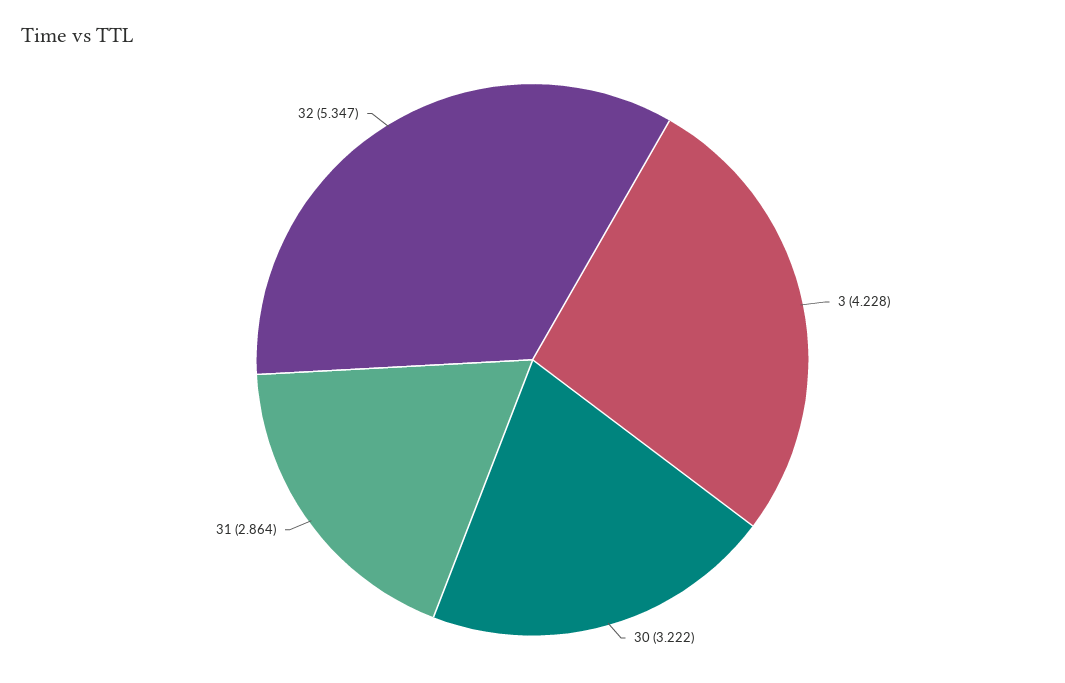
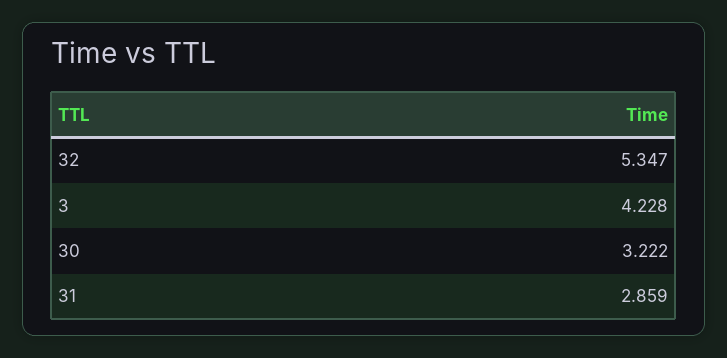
31: 2.864 -> 2.859

